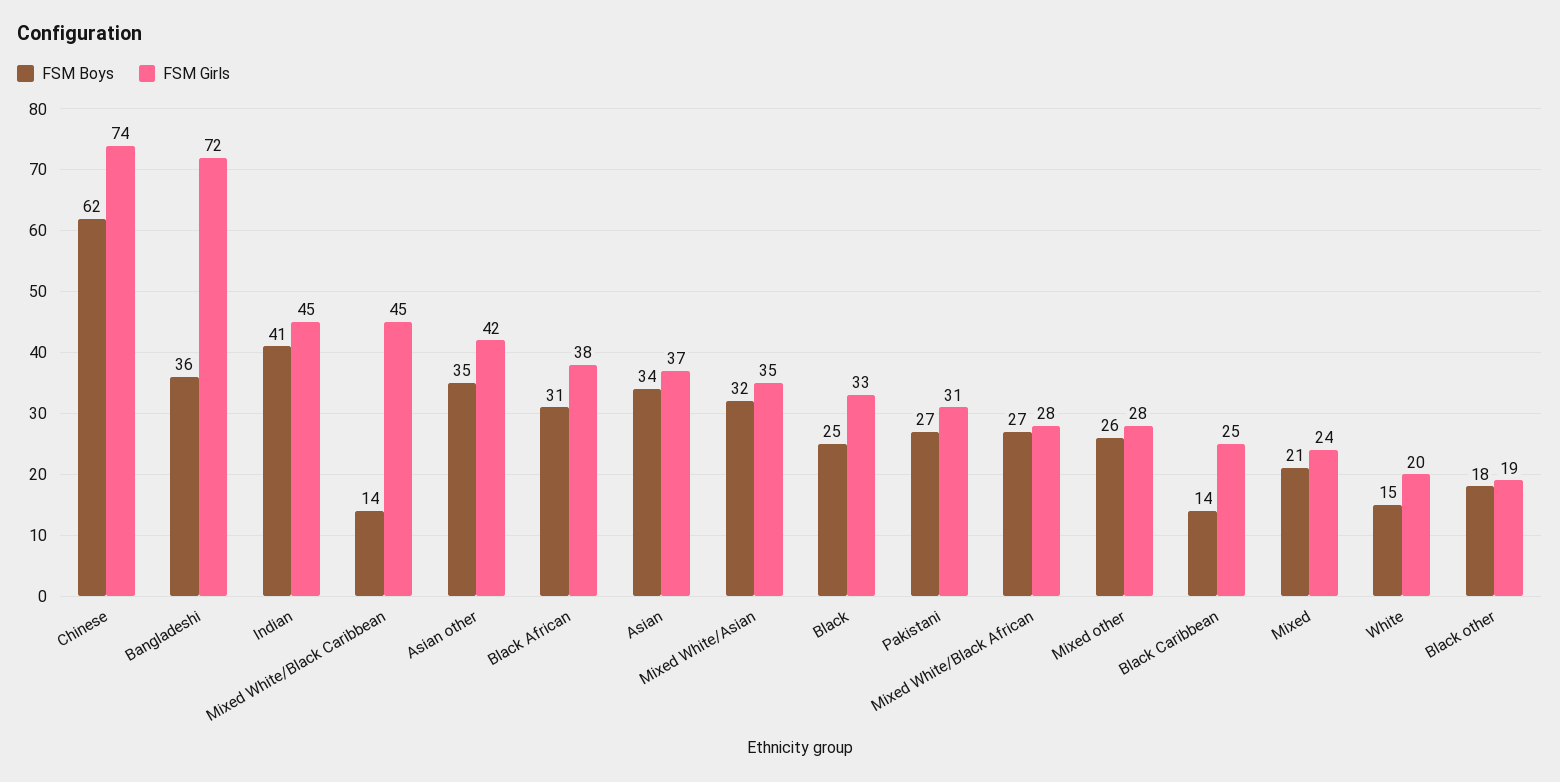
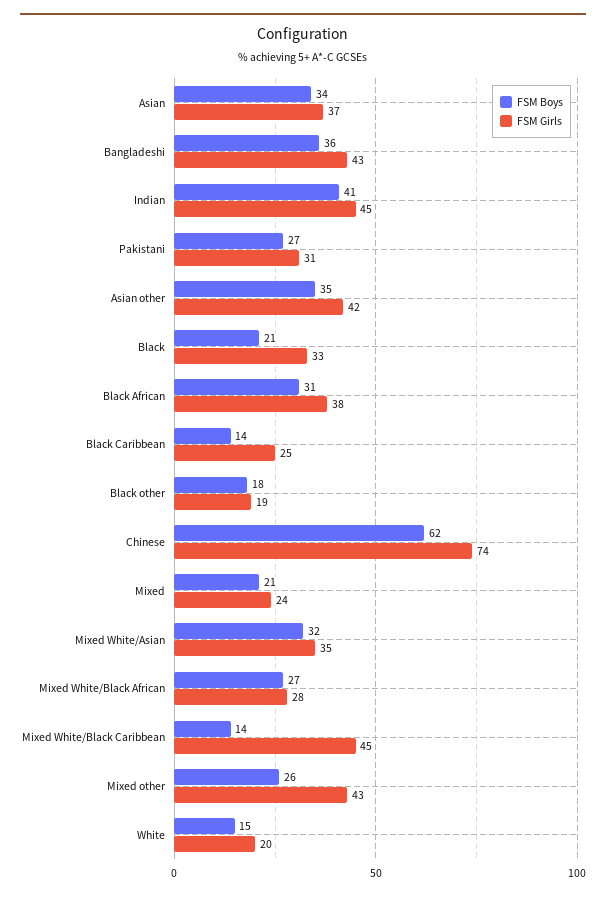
FSM Girls, Bangladeshi: 72 -> 43
FSM Boys, Black: 25 -> 21
FSM Girls, Mixed other: 28 -> 43

